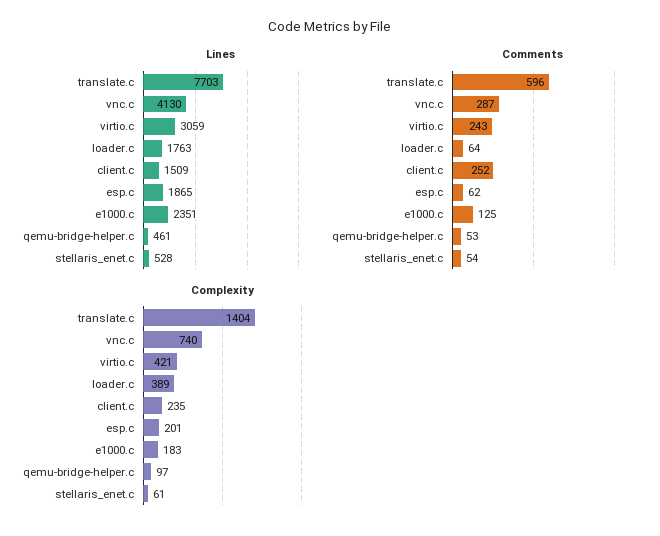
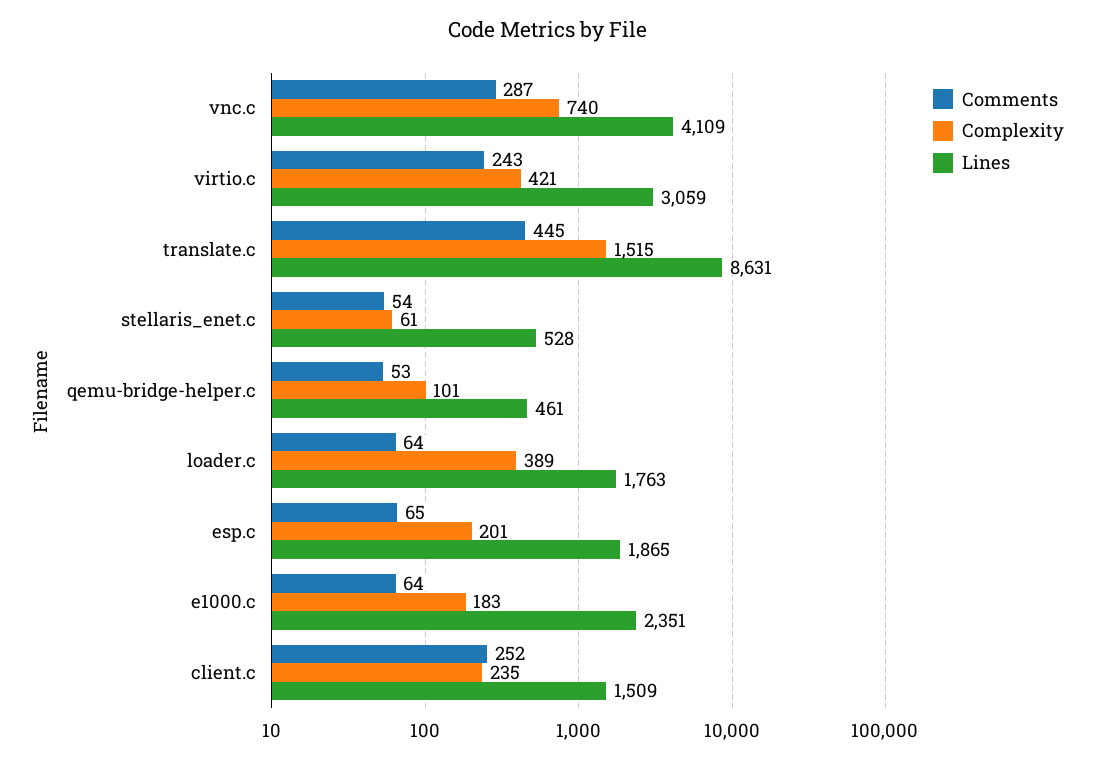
Lines, translate.c: 7703 -> 8631
Lines, vnc.c: 4130 -> 4109
Comments, translate.c: 596 -> 445
Comments, esp.c: 62 -> 65
Comments, e1000.c: 125 -> 64
Complexity, translate.c: 1404 -> 1515
Complexity, qemu-bridge-helper.c: 97 -> 101

